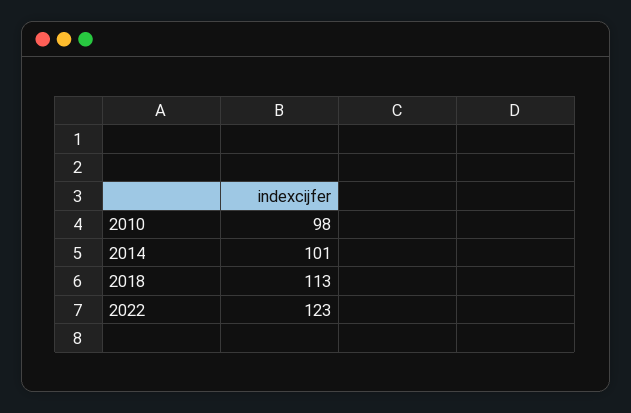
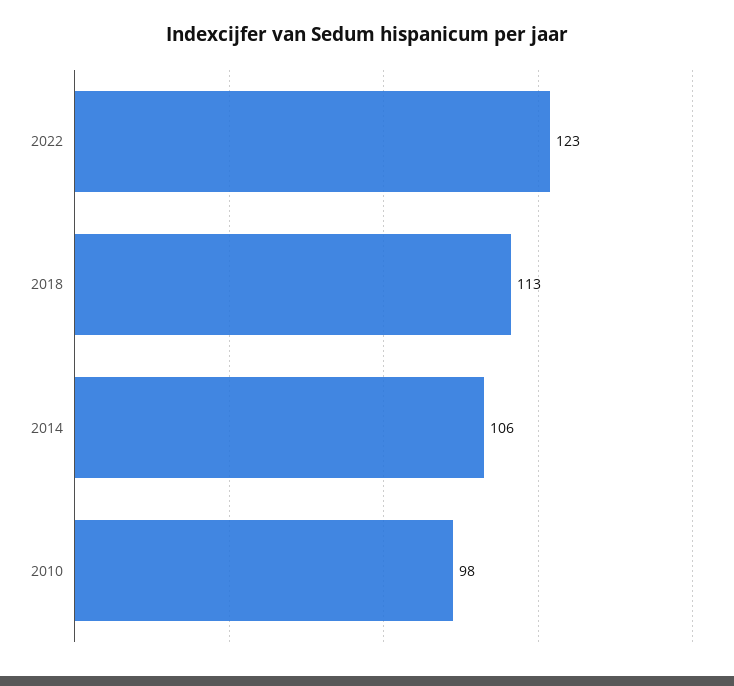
2014: 101 -> 106

